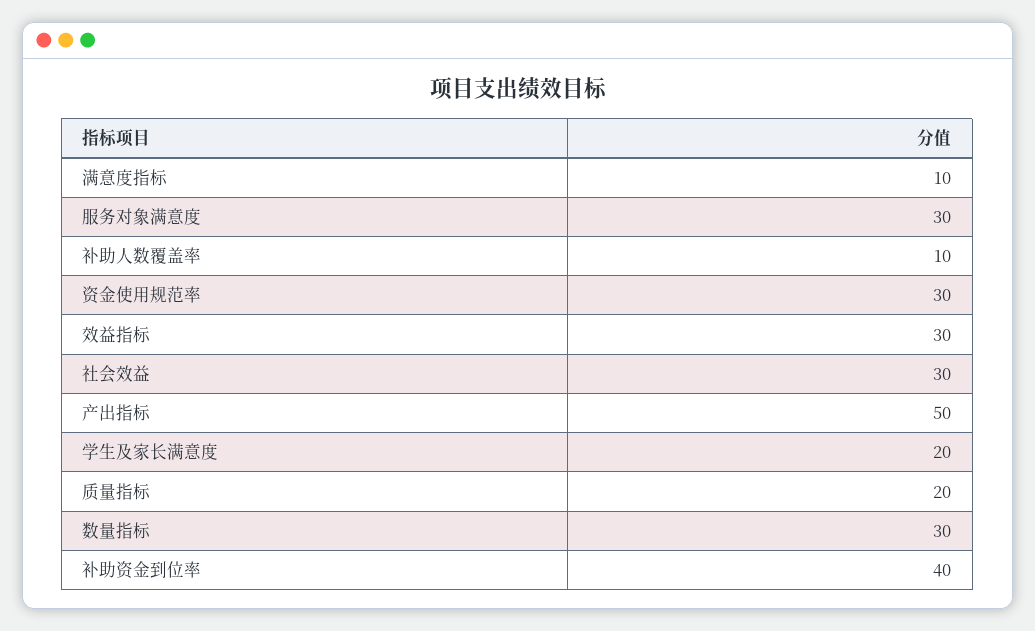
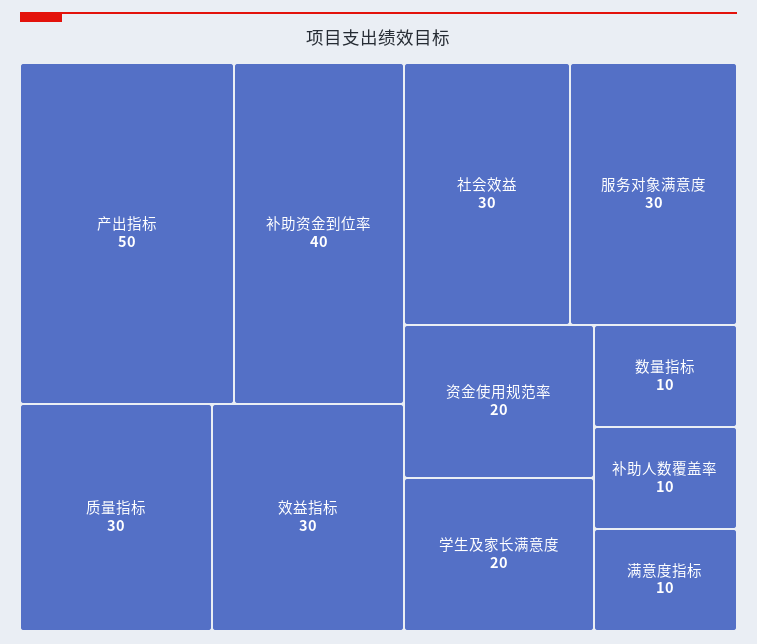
资金使用规范率: 30 -> 20
质量指标: 20 -> 30
数量指标: 30 -> 10

